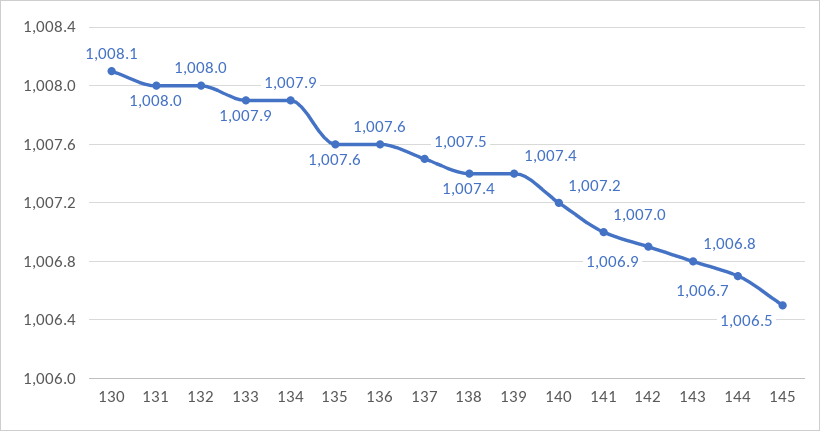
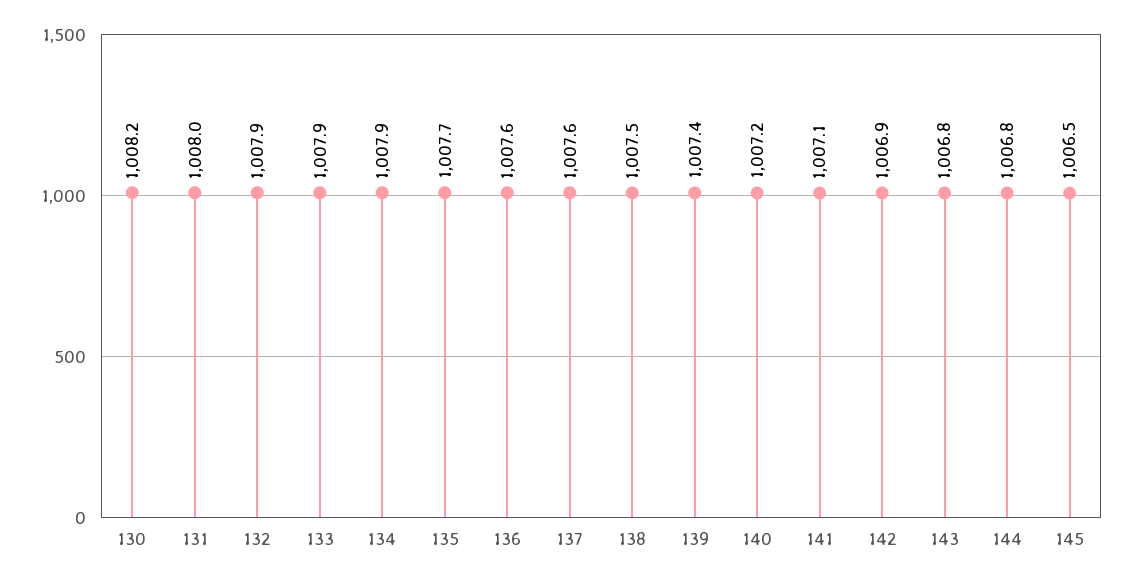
130: 1008.1 -> 1008.2
132: 1008 -> 1007.9
135: 1007.6 -> 1007.7
137: 1007.5 -> 1007.6
138: 1007.4 -> 1007.5
141: 1007 -> 1007.1
144: 1006.7 -> 1006.8

